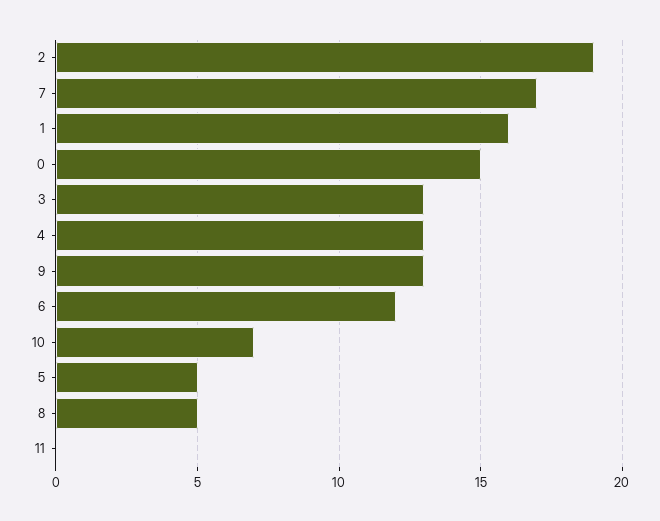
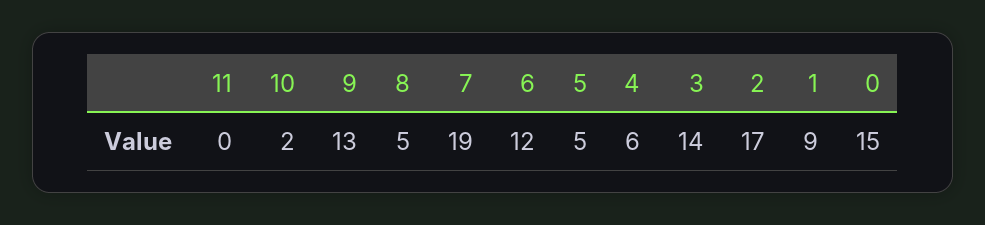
2: 19 -> 17
7: 17 -> 19
1: 16 -> 9
3: 13 -> 14
4: 13 -> 6
10: 7 -> 2

